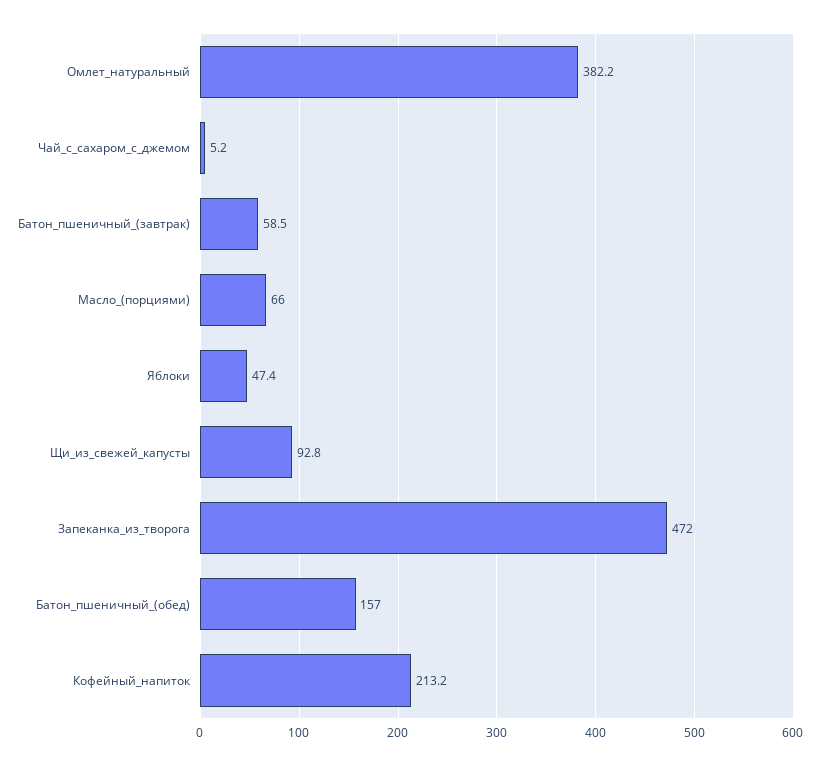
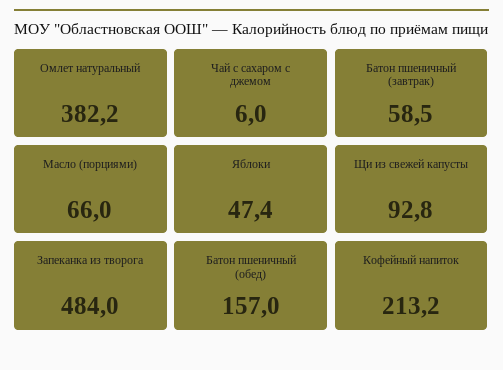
Чай_с_сахаром_с_джемом: 5.2 -> 6
Запеканка_из_творога: 472 -> 484

